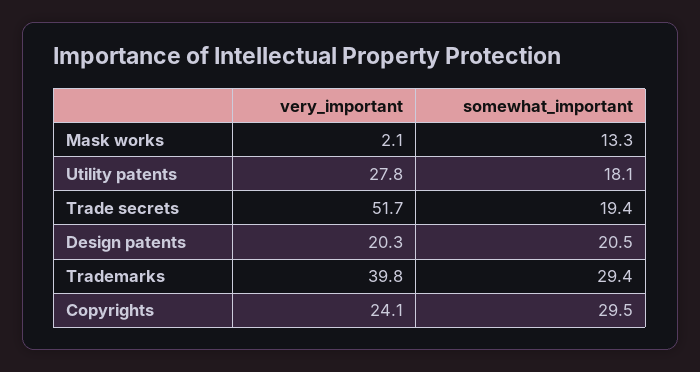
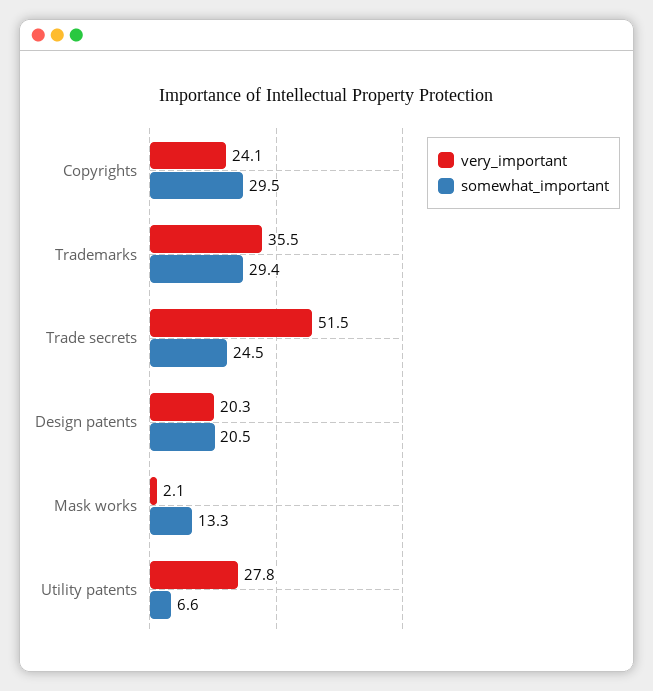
somewhat_important, Utility patents: 18.1 -> 6.6
very_important, Trade secrets: 51.7 -> 51.5
somewhat_important, Trade secrets: 19.4 -> 24.5
very_important, Trademarks: 39.8 -> 35.5

